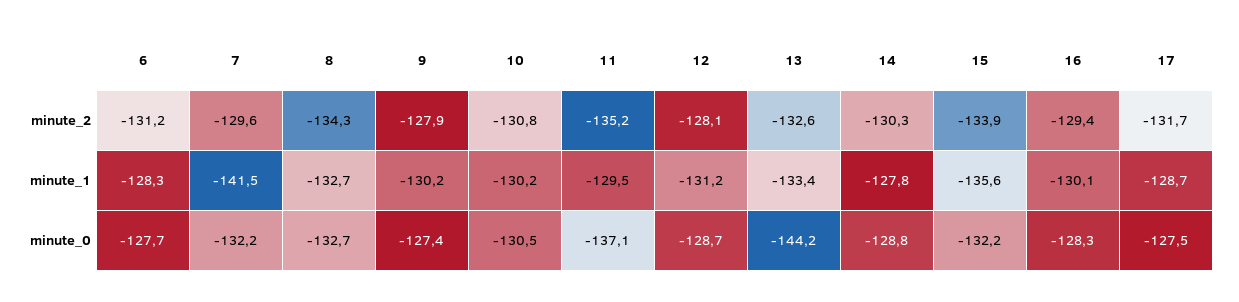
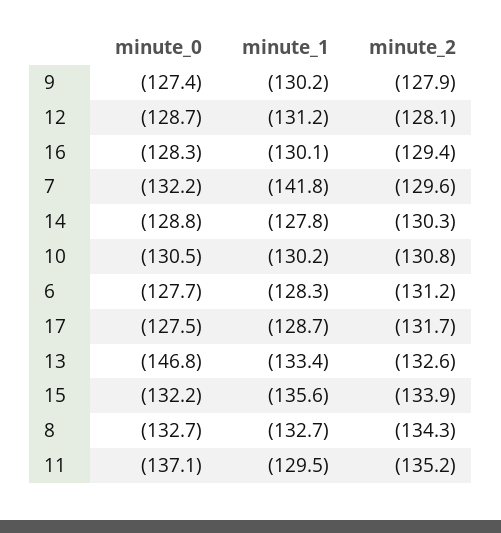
7, minute_1: -141.5 -> -141.8
13, minute_0: -144.2 -> -146.8

